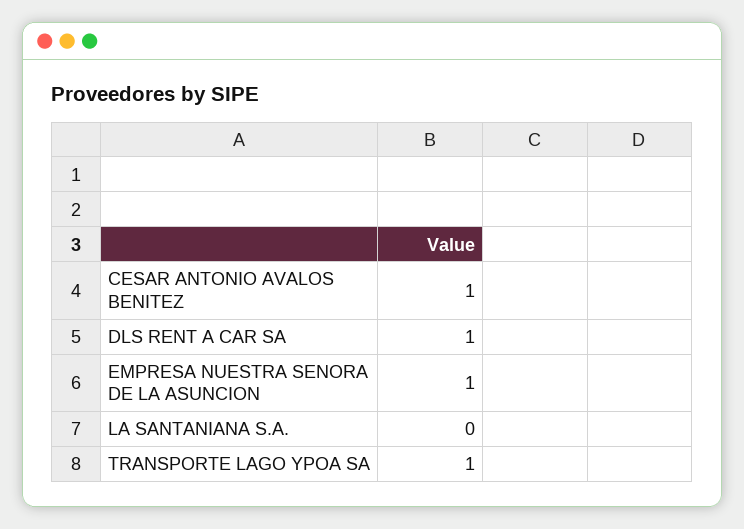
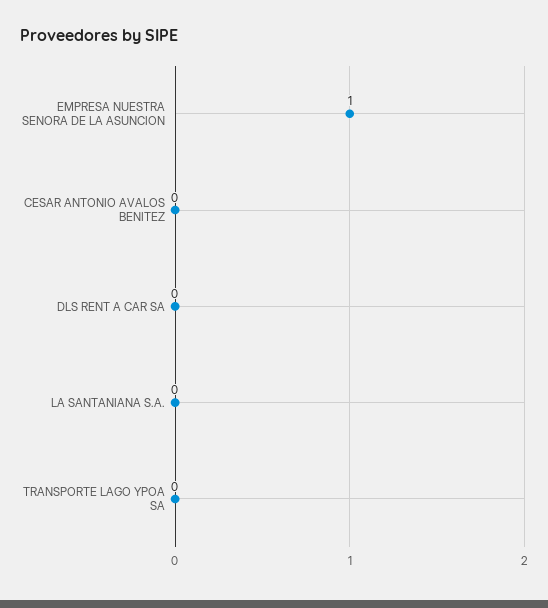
CESAR ANTONIO AVALOS BENITEZ: 1 -> 0
DLS RENT A CAR SA: 1 -> 0
TRANSPORTE LAGO YPOA SA: 1 -> 0

